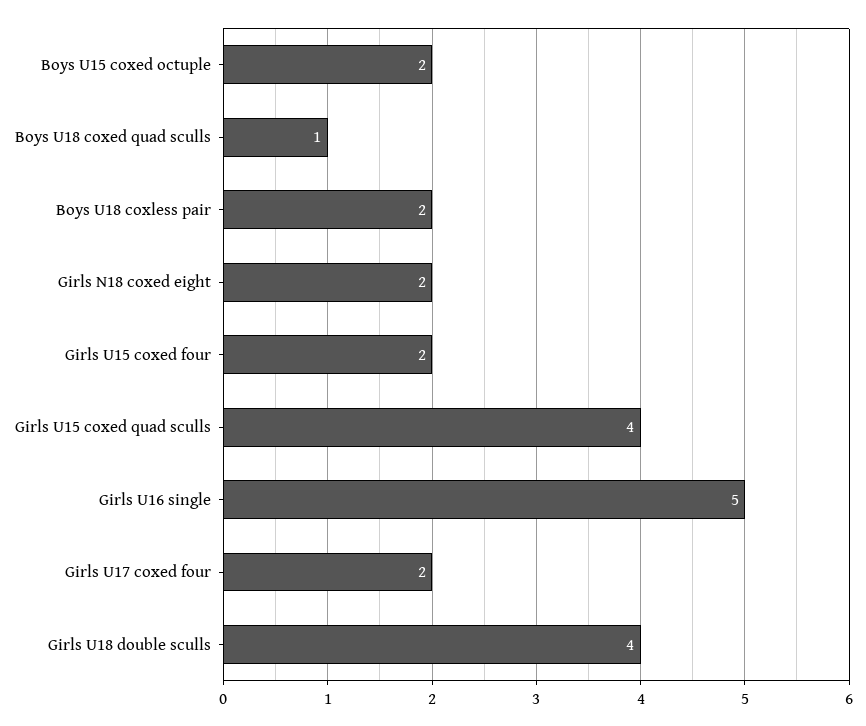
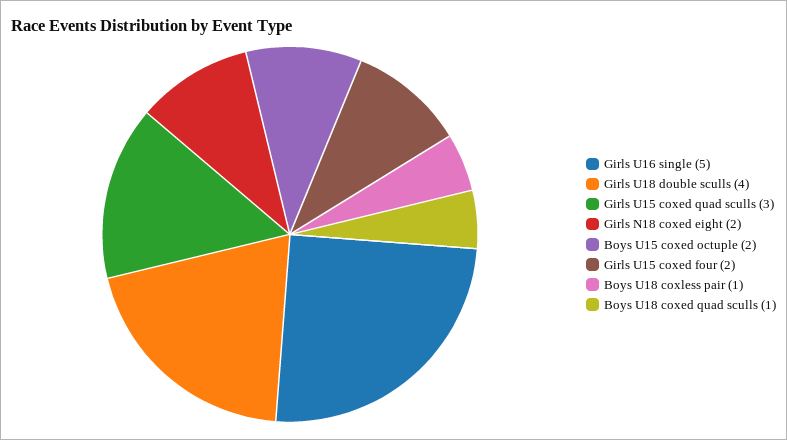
Boys U18 coxless pair: 2 -> 1
Girls U15 coxed quad sculls: 4 -> 3
Girls U17 coxed four: 2 -> none

